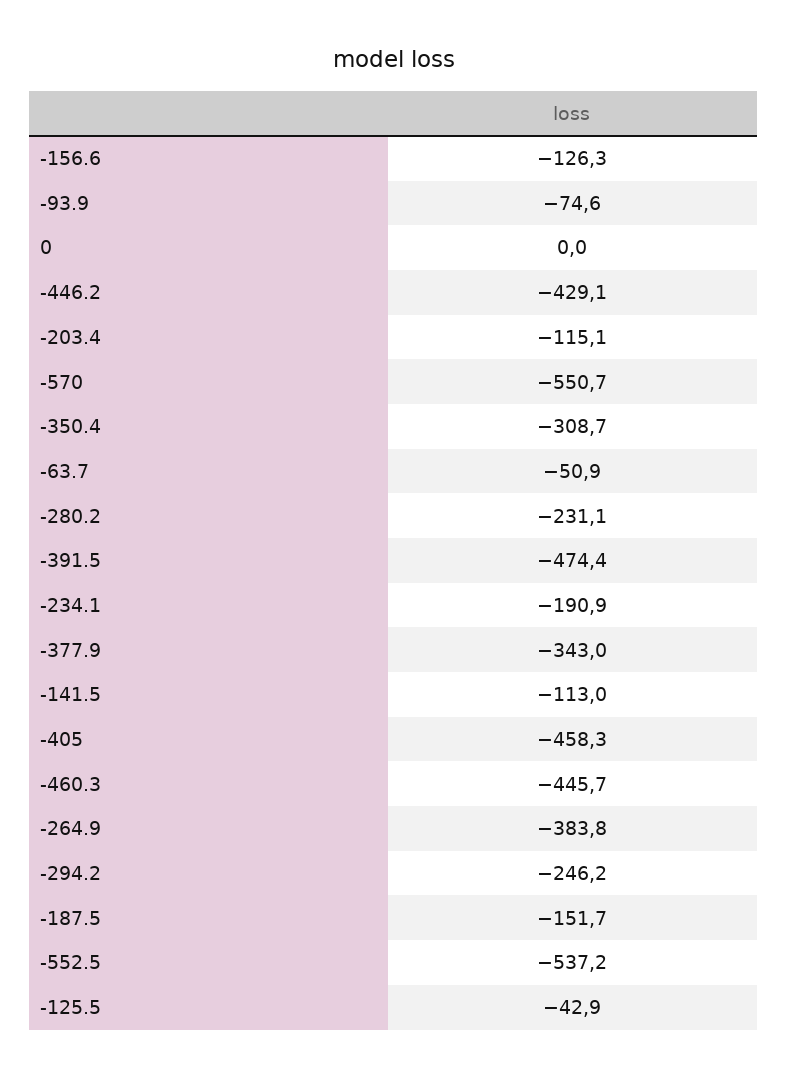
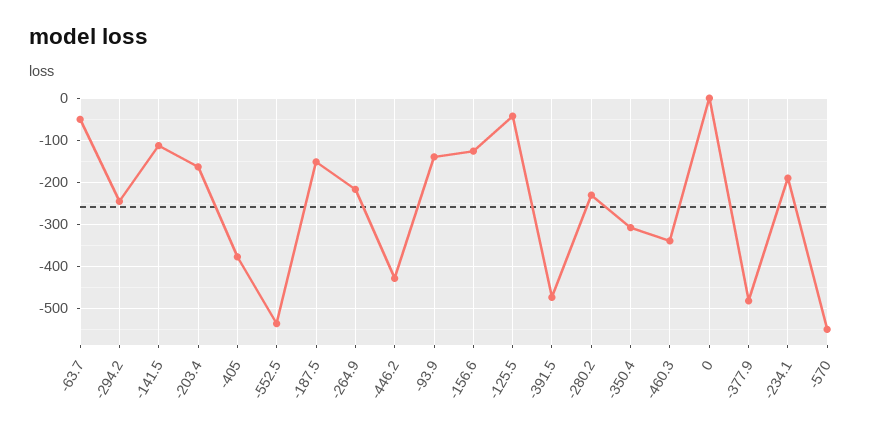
-93.9: -74.6 -> -140
-203.4: -115.1 -> -160
-377.9: -343 -> -480
-405: -458.3 -> -380
-460.3: -445.7 -> -340
-264.9: -383.8 -> -220

